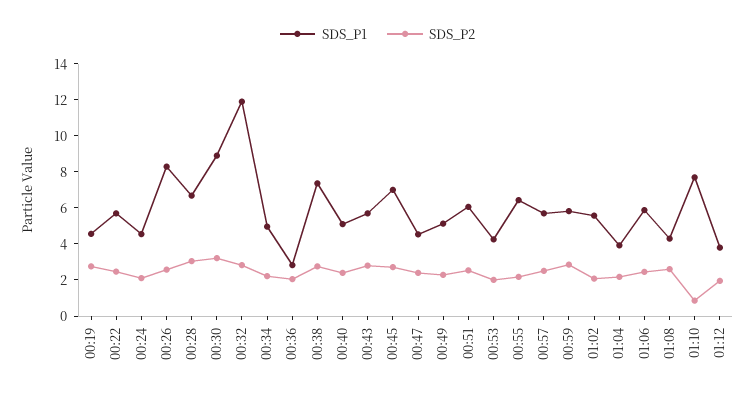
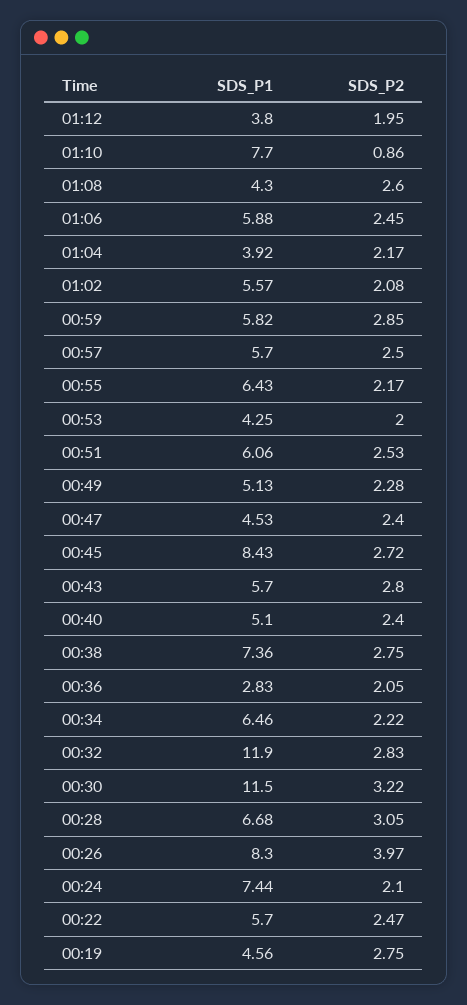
SDS_P1, 00:24: 4.5 -> 7.44
SDS_P2, 00:26: 2.5 -> 3.97
SDS_P1, 00:30: 9 -> 11.5
SDS_P1, 00:34: 5 -> 6.46
SDS_P1, 00:45: 7 -> 8.43

